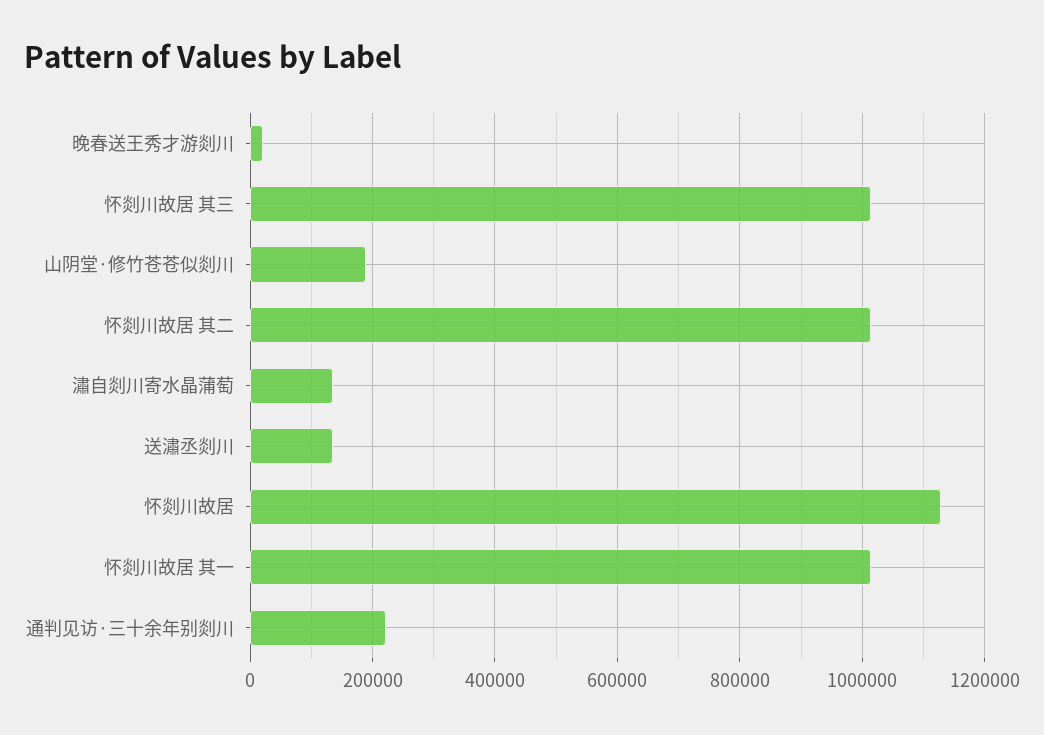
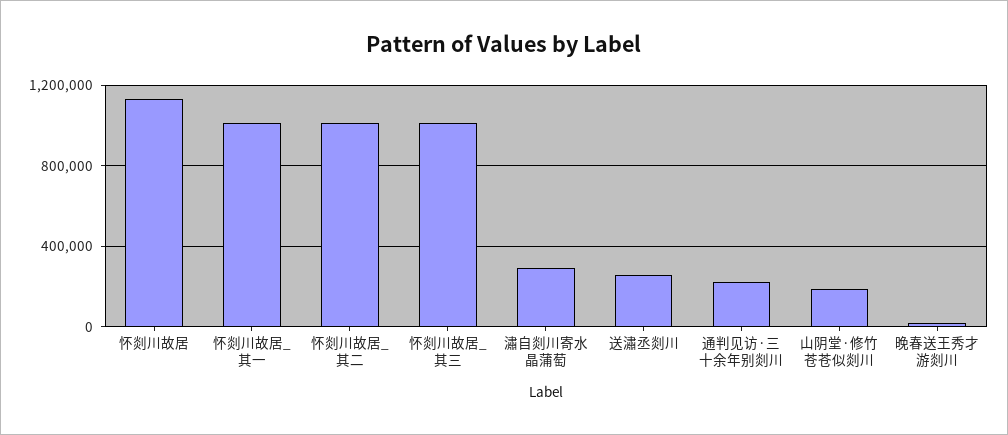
潚自剡川寄水晶蒲萄: 140000 -> 300000
送潚丞剡川: 140000 -> 250000

